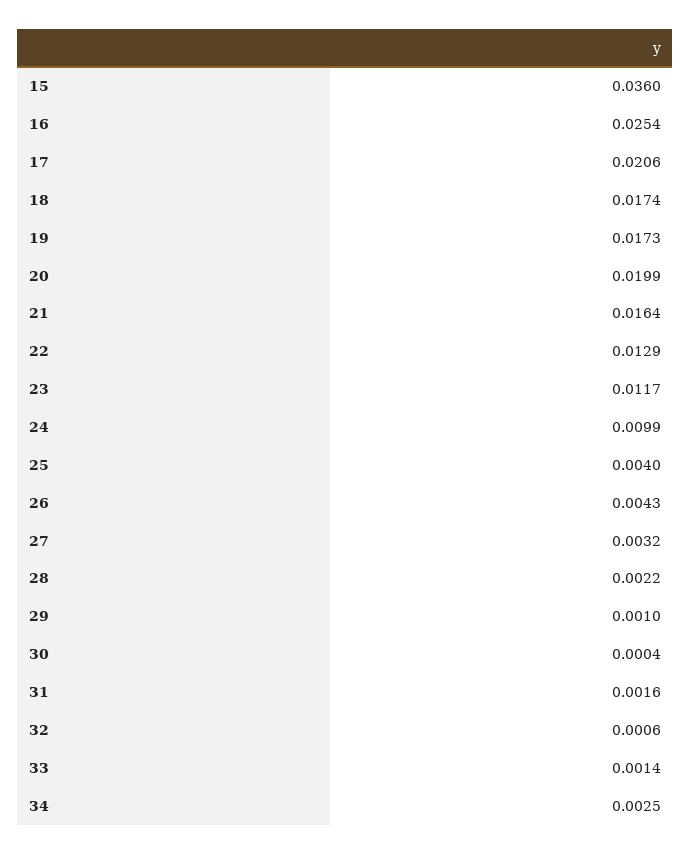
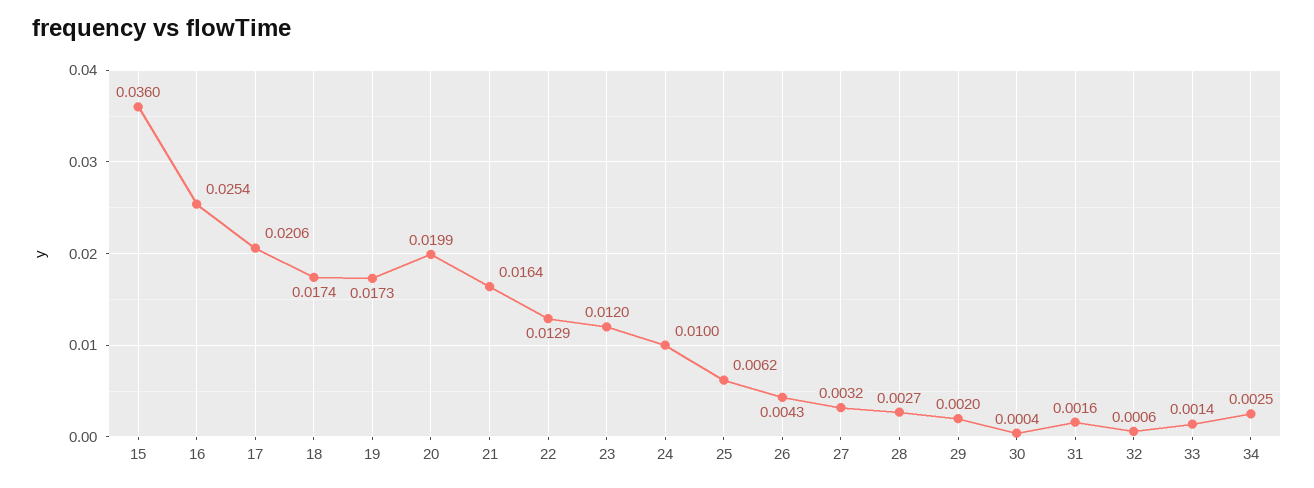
23: 0.0117 -> 0.012
24: 0.0099 -> 0.01
25: 0.004 -> 0.0062
28: 0.0022 -> 0.0027
29: 0.001 -> 0.002

